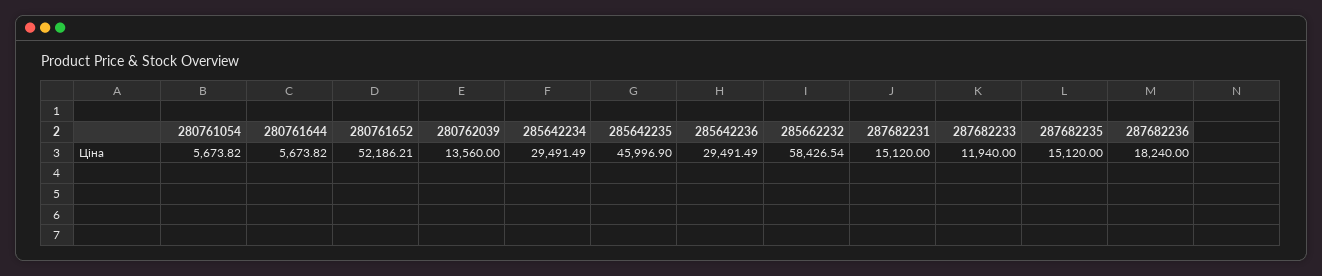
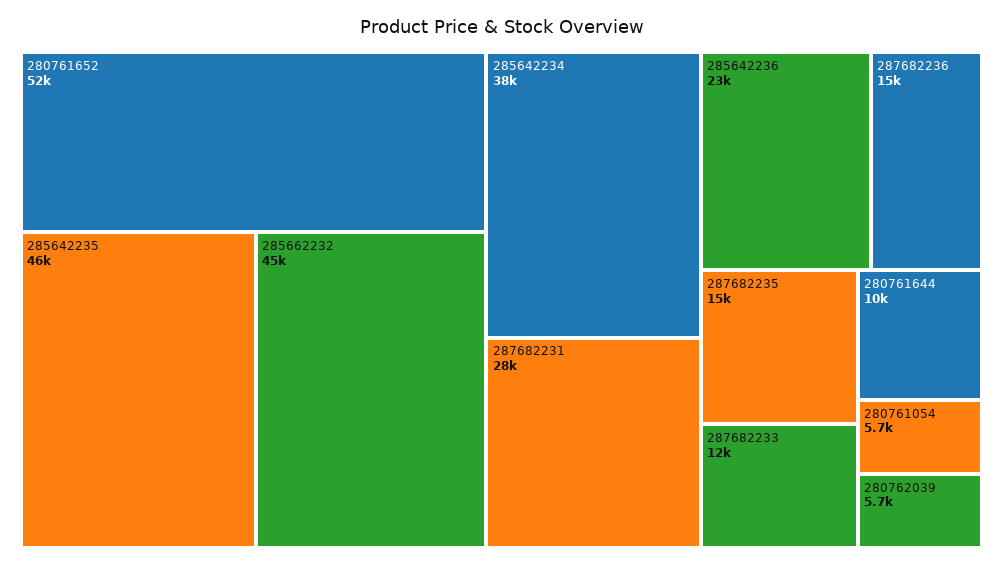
280761644: 5673.82 -> 10000
280762039: 13560 -> 5700
285642234: 29491.49 -> 38000
285642236: 29491.49 -> 23000
285662232: 58426.54 -> 45000
287682231: 15120 -> 28000
287682236: 18240 -> 15000

